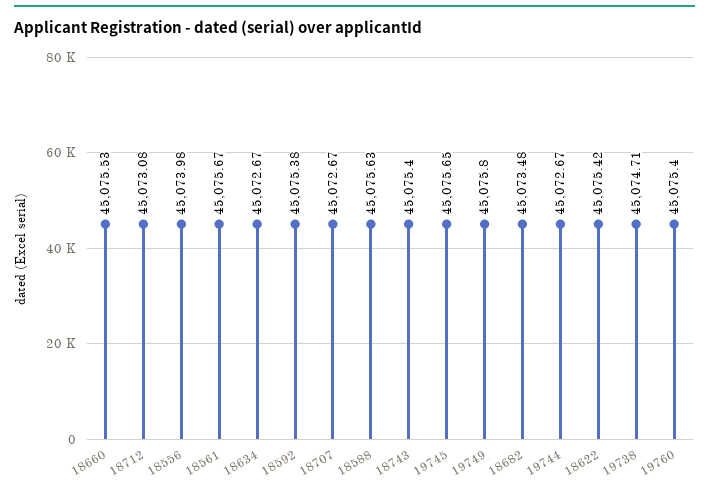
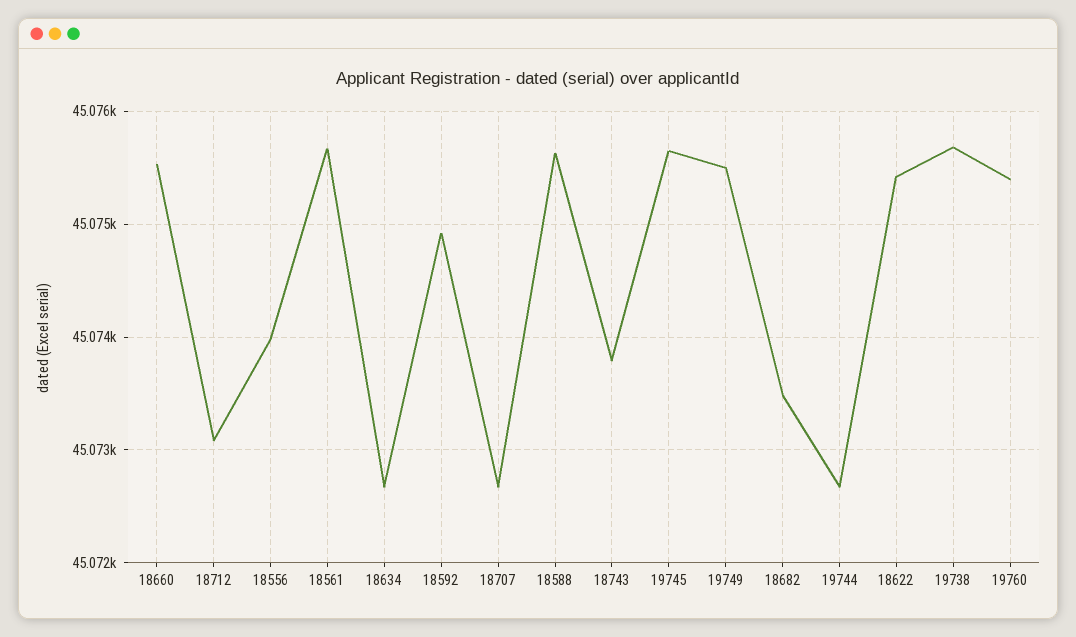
18592: 45075.38 -> 45074.9
18743: 45075.4 -> 45073.8
19749: 45075.8 -> 45075.5
19738: 45074.71 -> 45075.7

